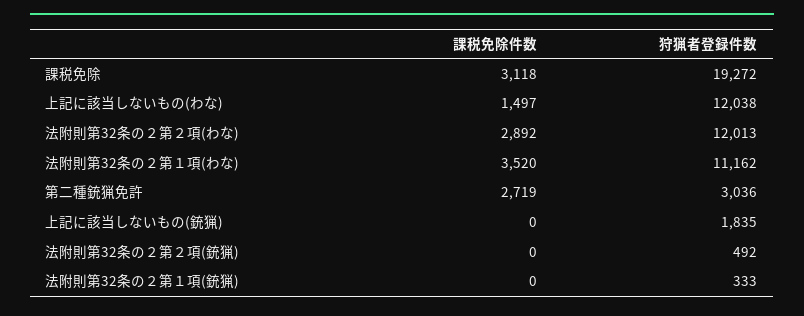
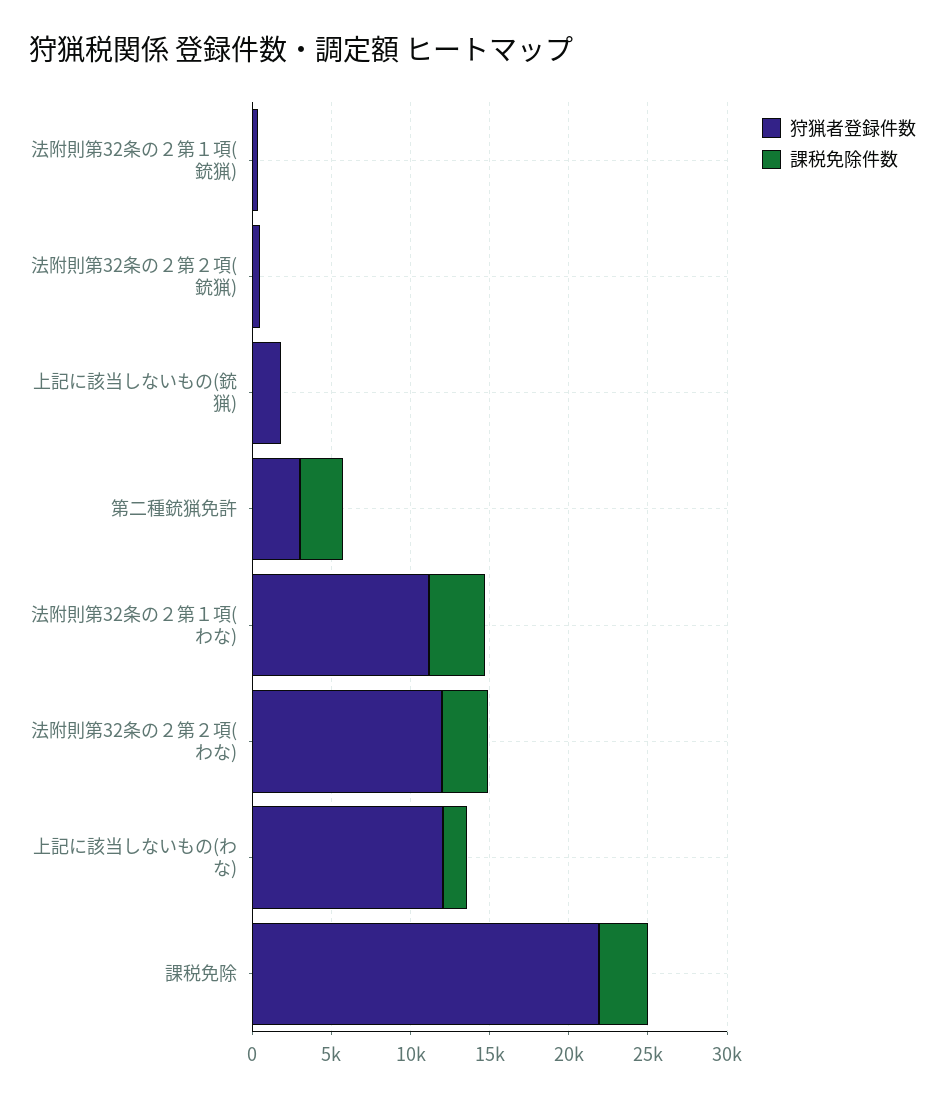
狩猟者登録件数, 課税免除: 19272 -> 22000

